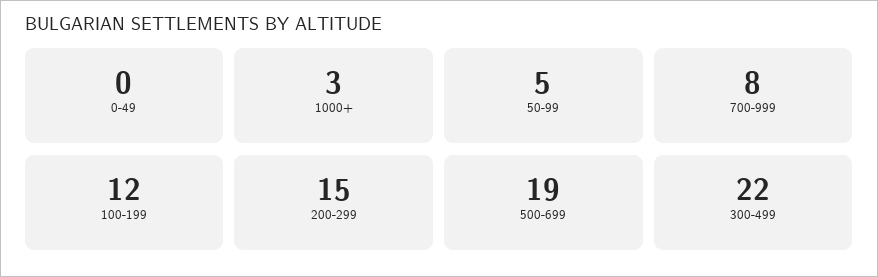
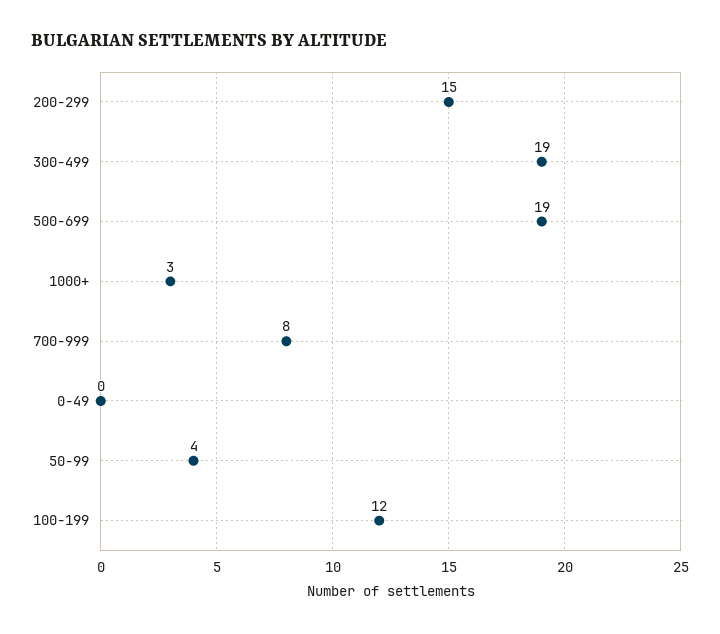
50-99: 5 -> 4
300-499: 22 -> 19

